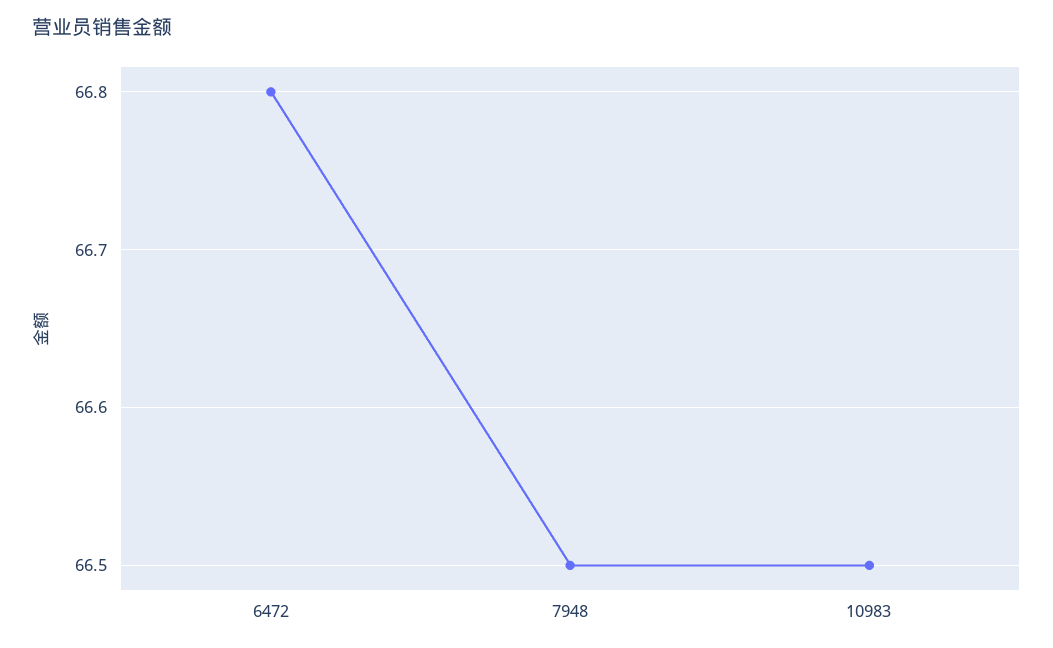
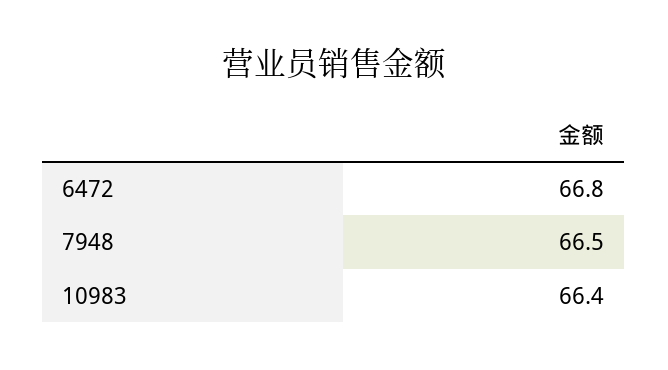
10983: 66.5 -> 66.4

